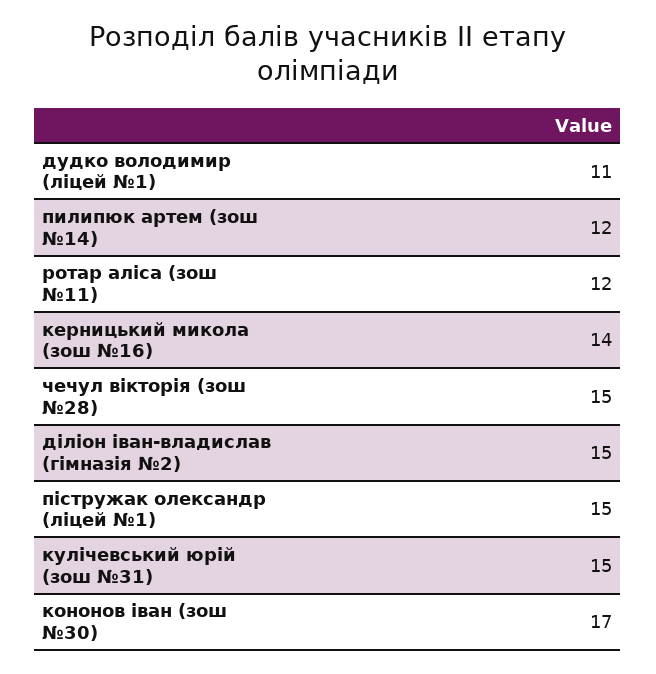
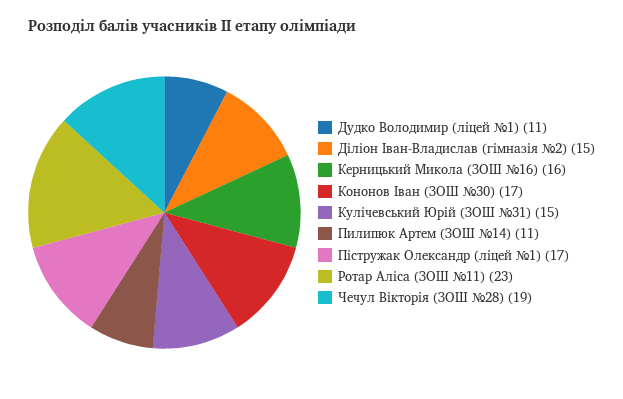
пилипюк артем (зош №14): 12 -> 11
ротар аліса (зош №11): 12 -> 23
керницький микола (зош №16): 14 -> 16
чечул вікторія (зош №28): 15 -> 19
пістружак олександр (ліцей №1): 15 -> 17

